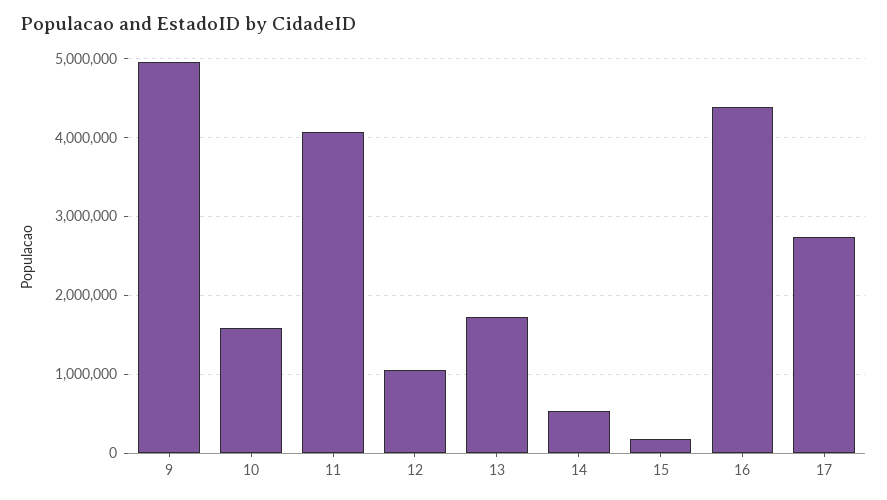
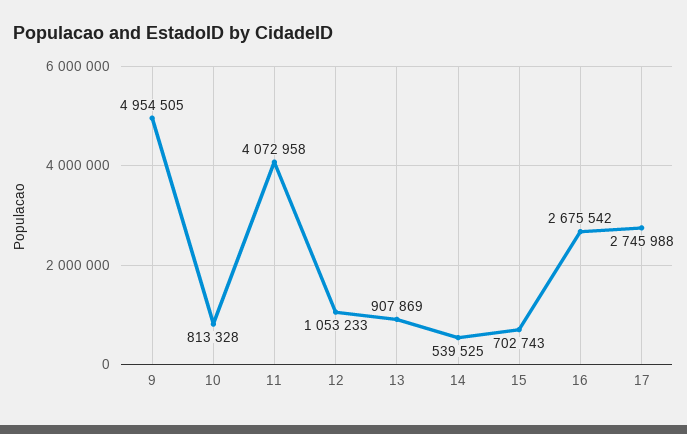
10: 1600000 -> 813328
13: 1700000 -> 907869
15: 200000 -> 702743
16: 4400000 -> 2675542

